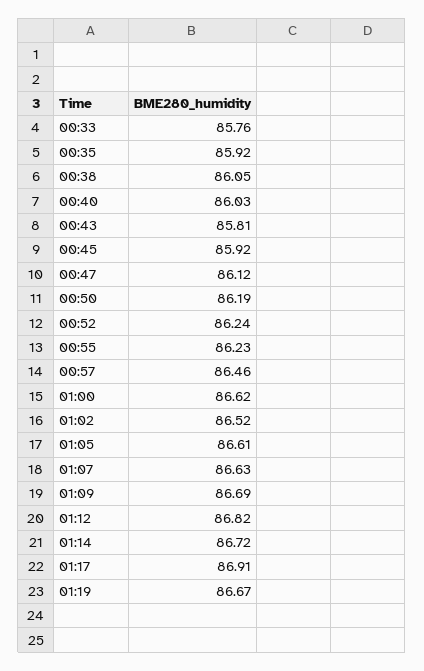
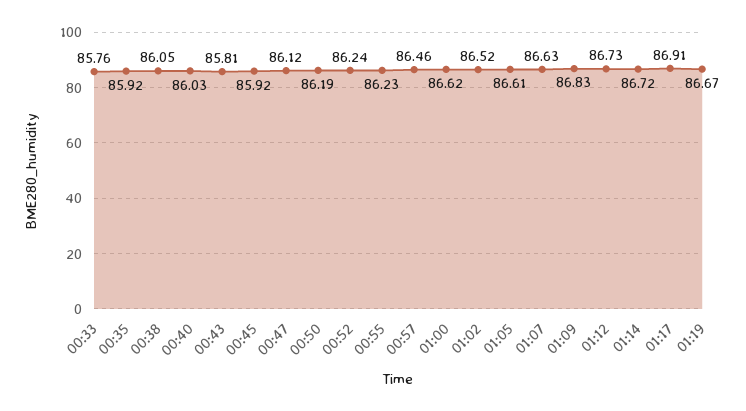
01:09: 86.69 -> 86.83
01:12: 86.82 -> 86.73

